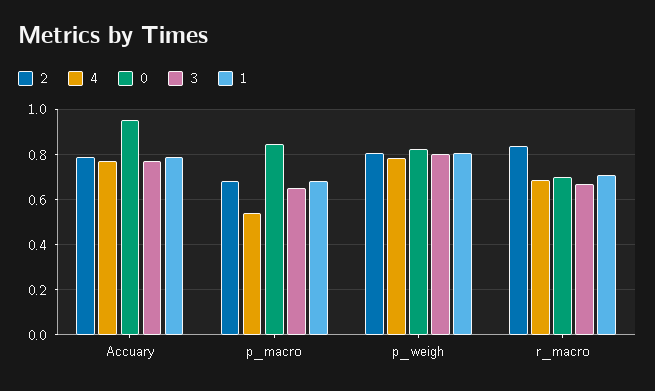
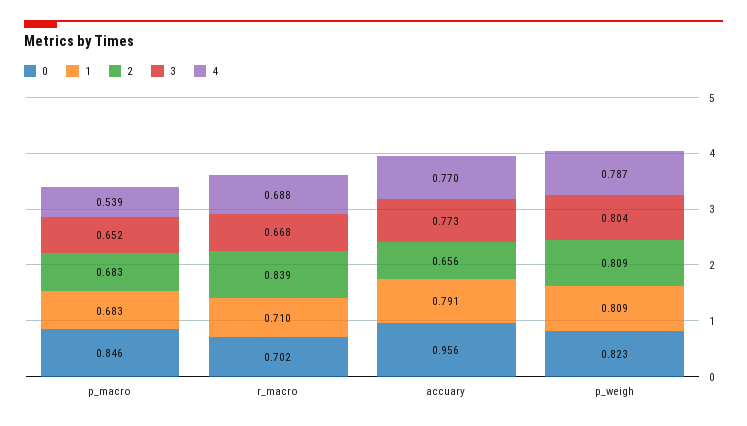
2, Accuary: 0.8 -> 0.656

